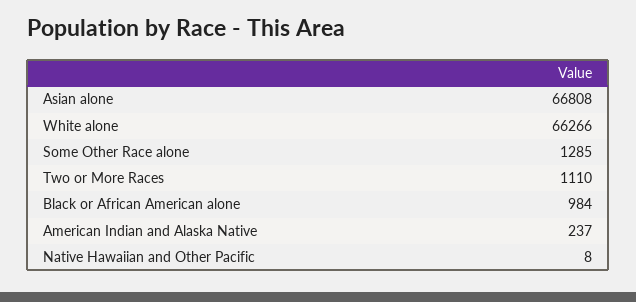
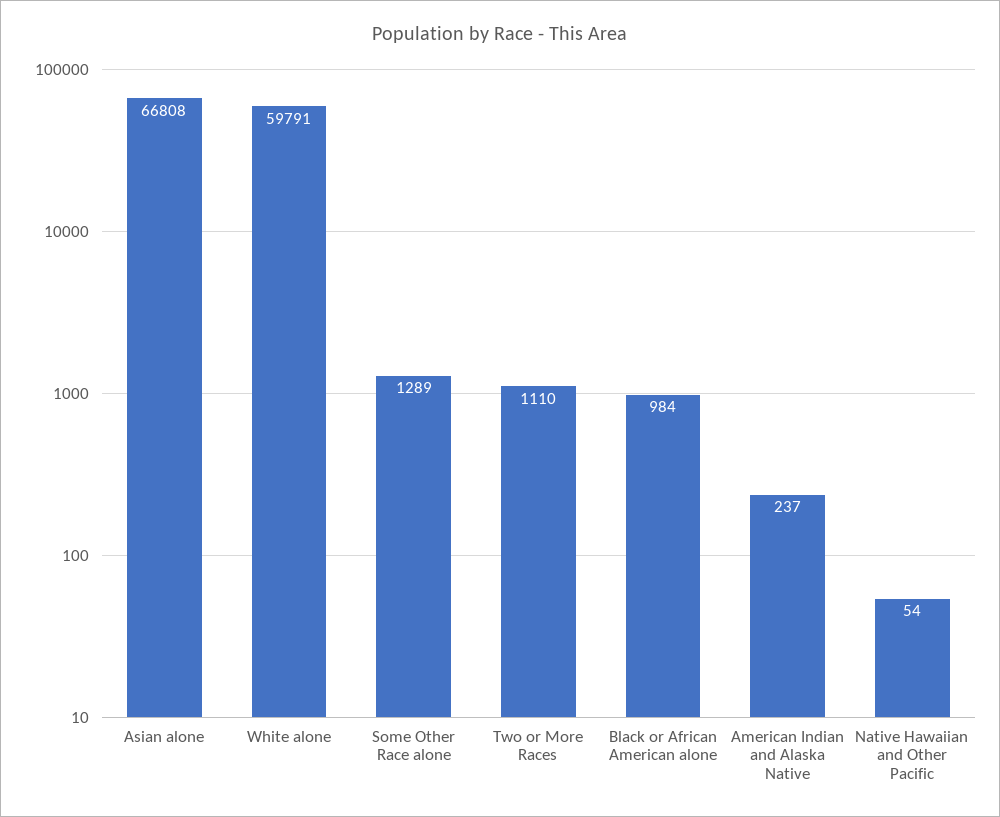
White alone: 66266 -> 59791
Some Other Race alone: 1285 -> 1289
Native Hawaiian and Other Pacific: 8 -> 54

